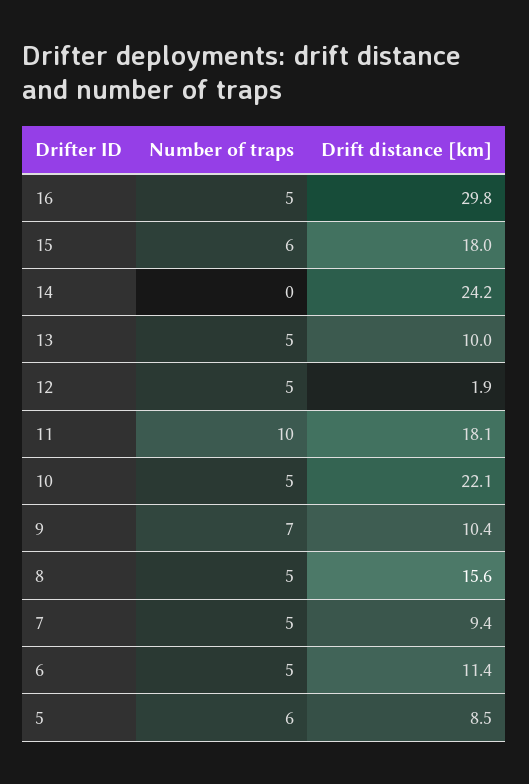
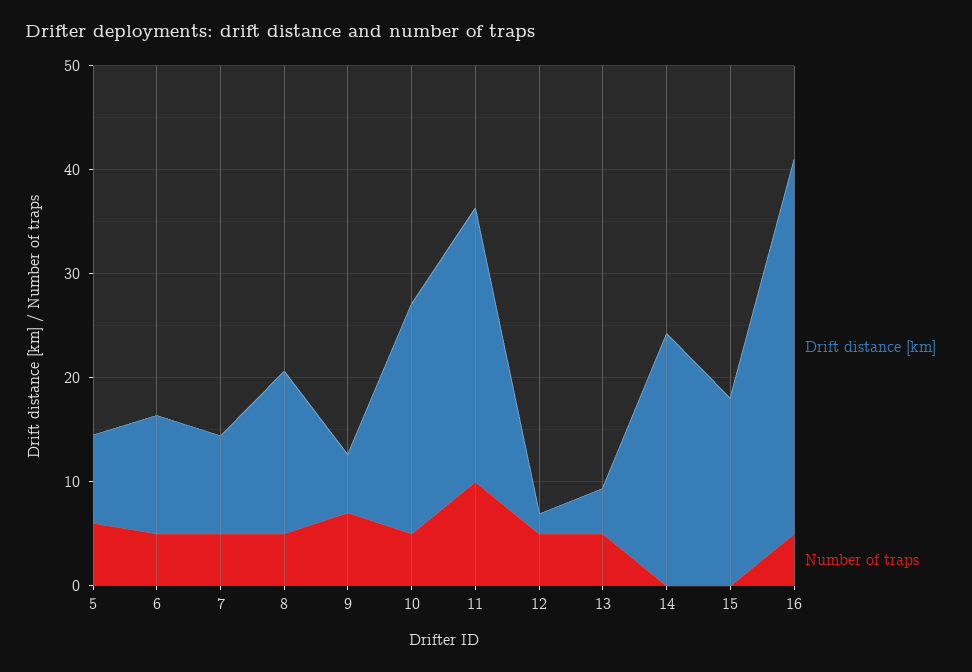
Drift distance [km], 16: 29.8 -> 36
Number of traps, 15: 6 -> 0
Drift distance [km], 13: 10 -> 4
Drift distance [km], 11: 18.1 -> 26
Drift distance [km], 9: 10.4 -> 6

